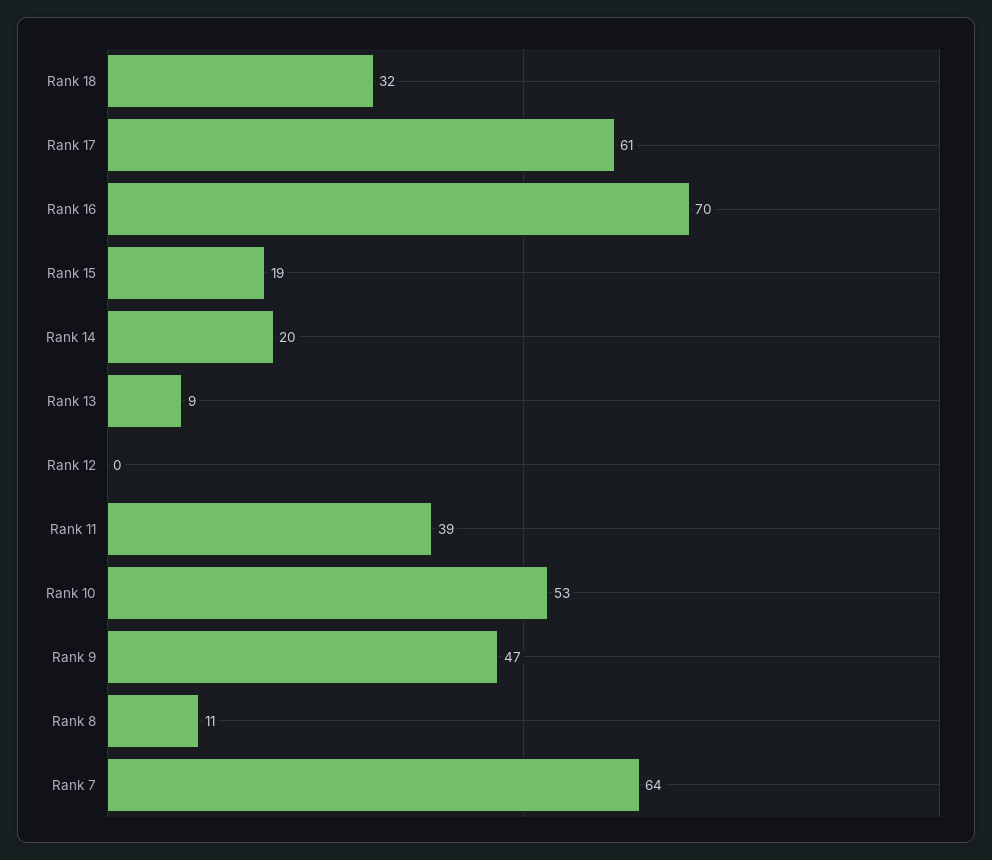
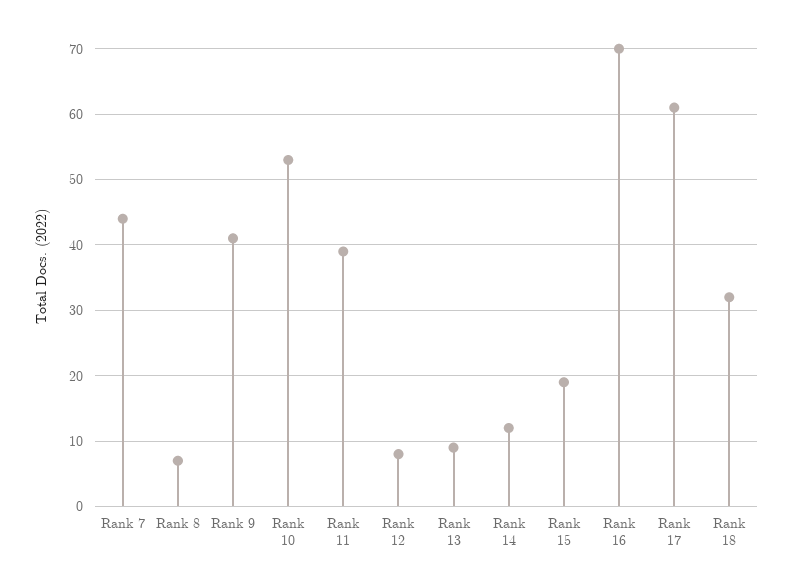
Rank 14: 20 -> 12
Rank 12: 0 -> 8
Rank 9: 47 -> 41
Rank 8: 11 -> 7
Rank 7: 64 -> 44

